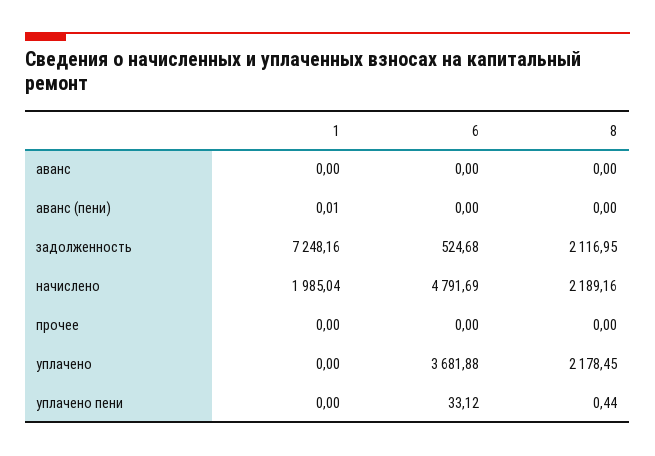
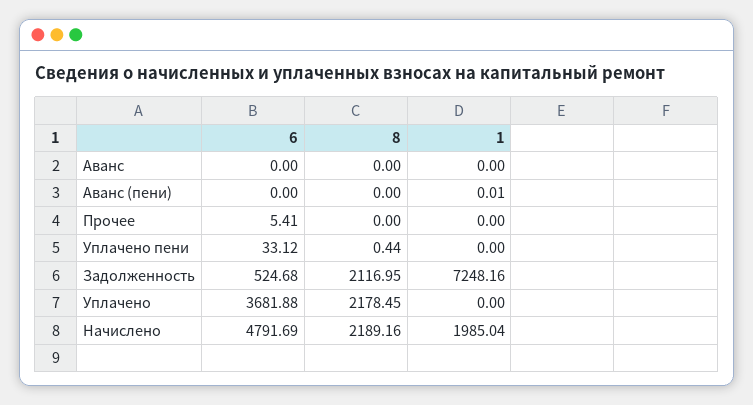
6, прочее: 0 -> 5.41

